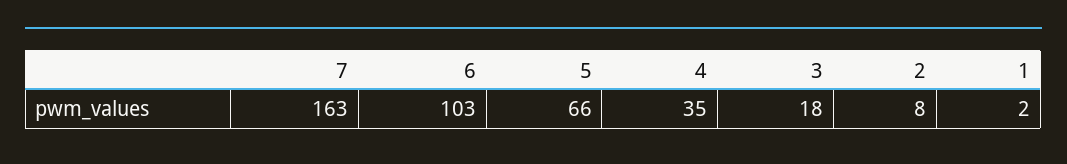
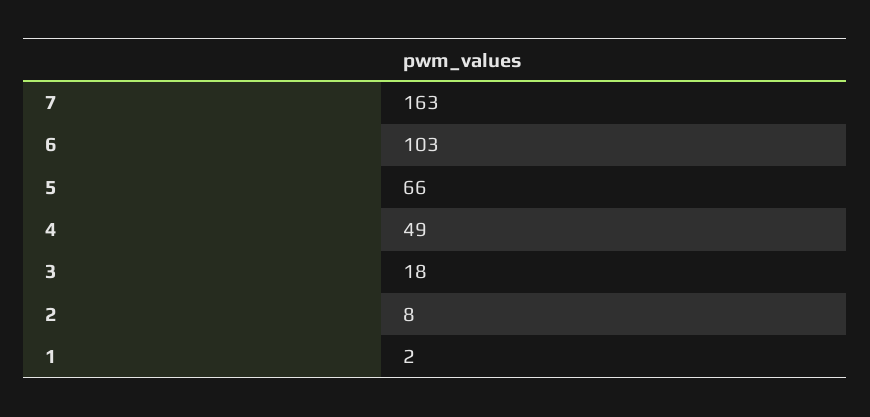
4: 35 -> 49

